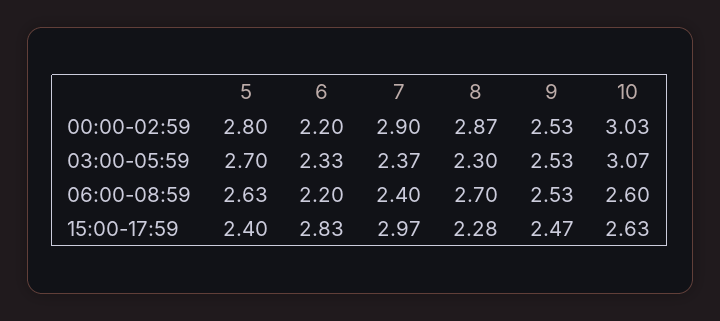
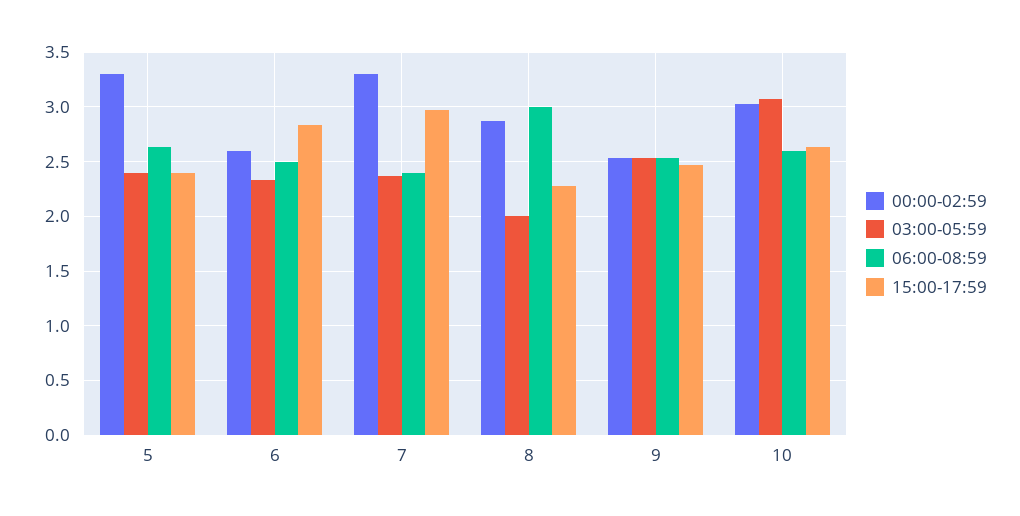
00:00-02:59, 5: 2.8 -> 3.3
00:00-02:59, 6: 2.2 -> 2.6
00:00-02:59, 7: 2.9 -> 3.3
03:00-05:59, 5: 2.7 -> 2.4
03:00-05:59, 8: 2.3 -> 2
06:00-08:59, 6: 2.2 -> 2.5
06:00-08:59, 8: 2.7 -> 3

